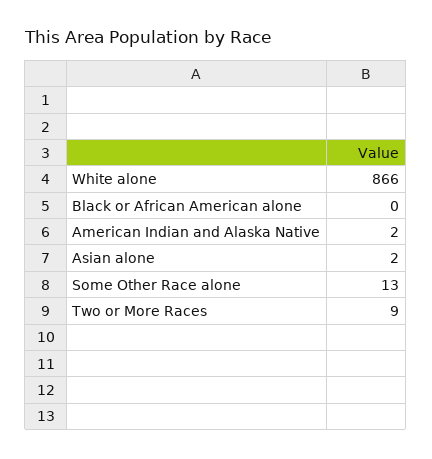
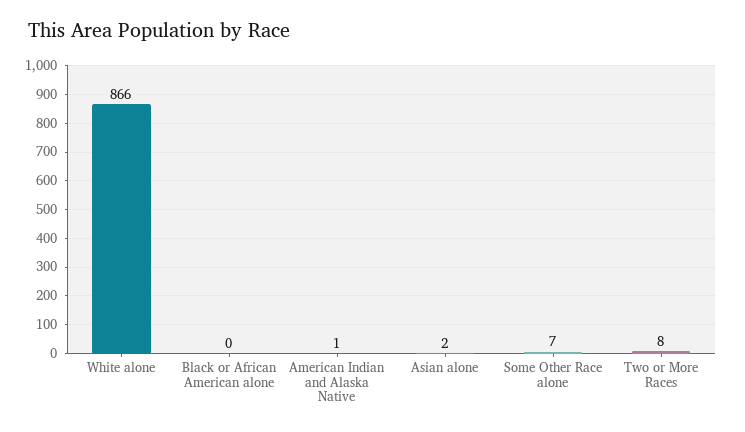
American Indian and Alaska Native: 2 -> 1
Some Other Race alone: 13 -> 7
Two or More Races: 9 -> 8

